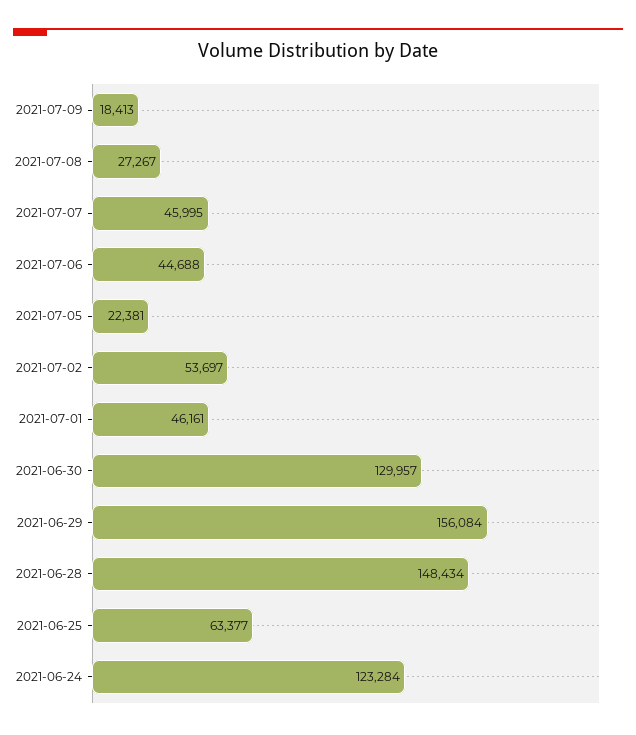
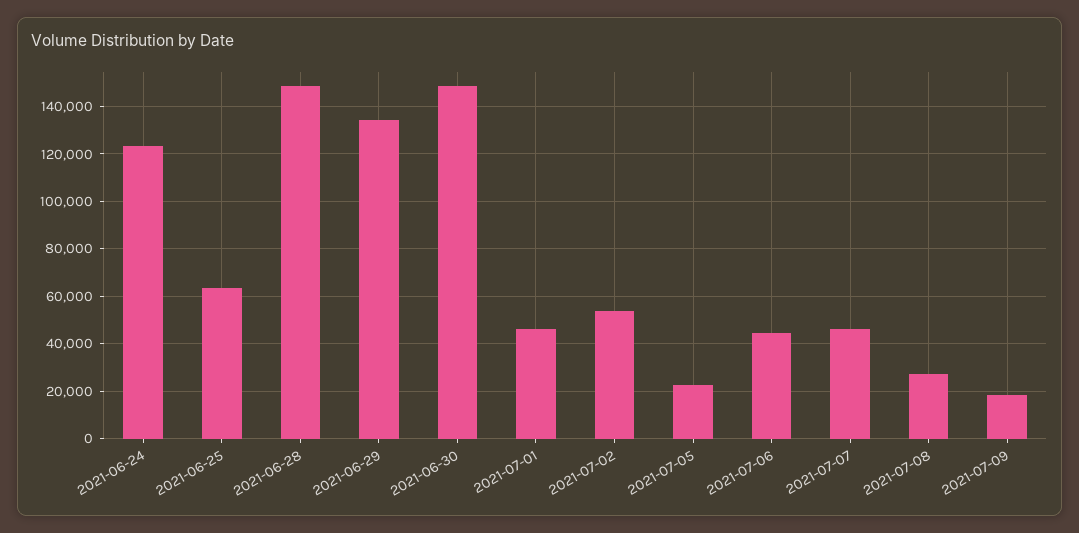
2021-06-30: 129957 -> 150000
2021-06-29: 156084 -> 135000

